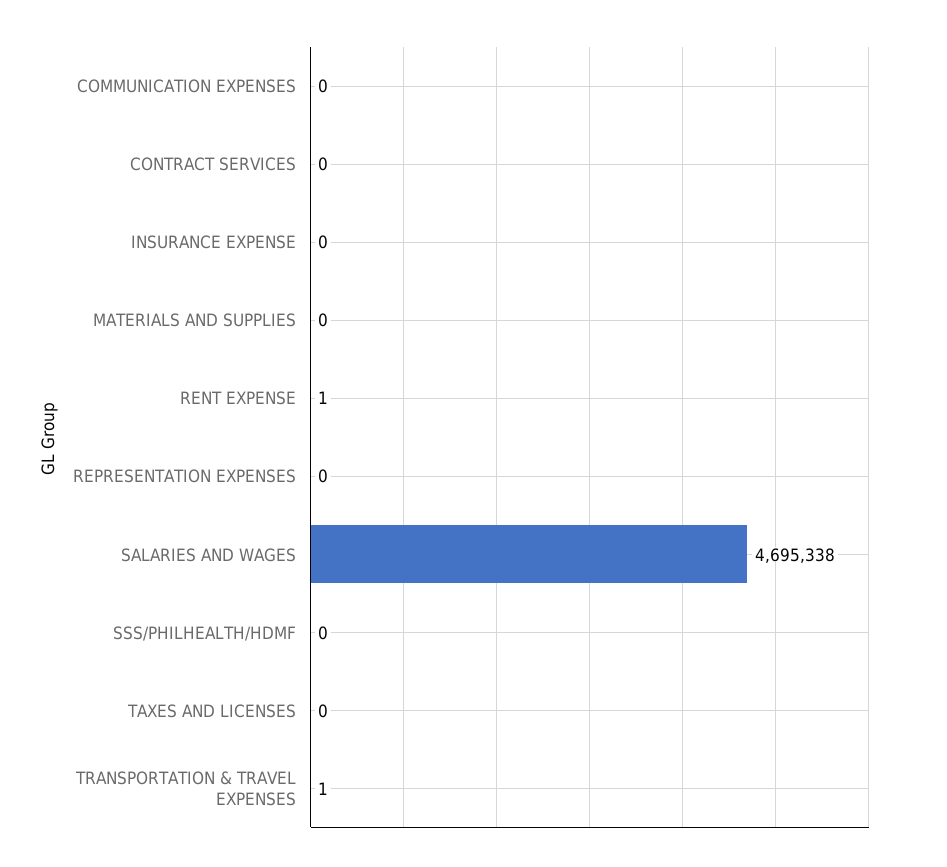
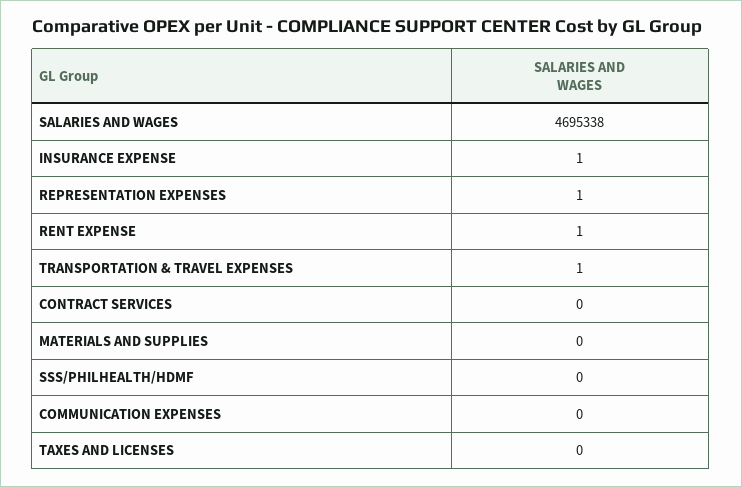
INSURANCE EXPENSE: 0 -> 1
REPRESENTATION EXPENSES: 0 -> 1

